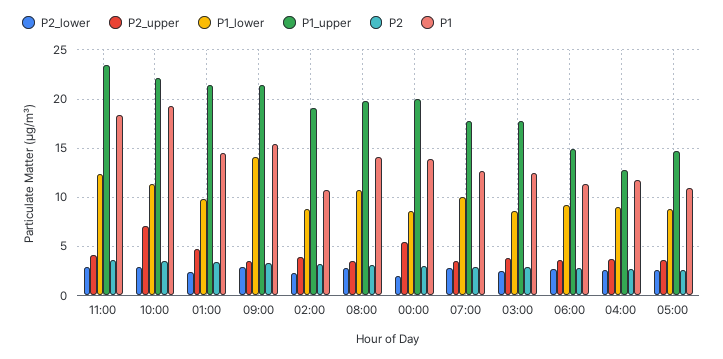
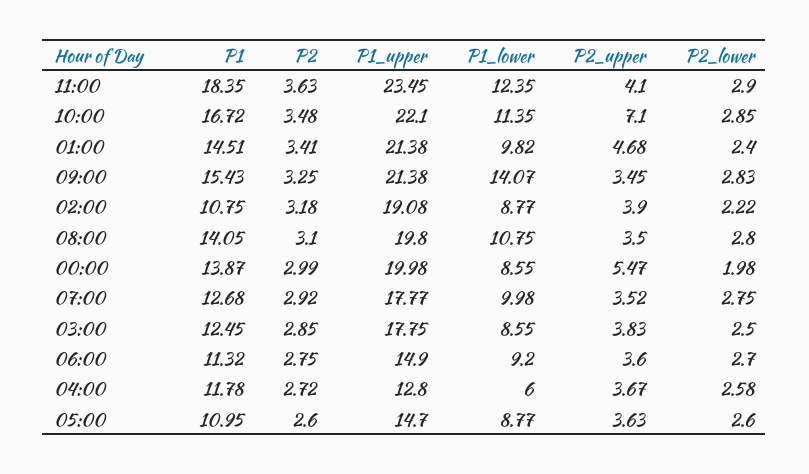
P1, 10:00: 19 -> 16.72
P1_lower, 04:00: 9 -> 6

